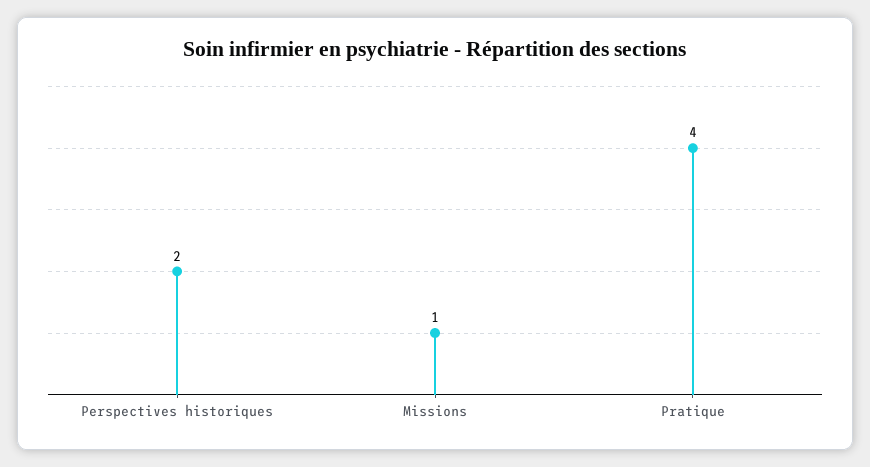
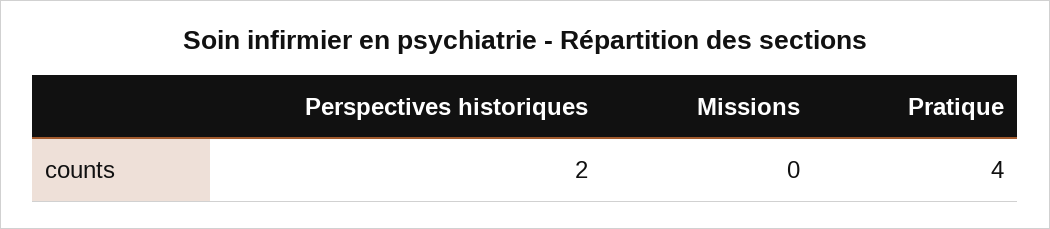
Missions: 1 -> 0

